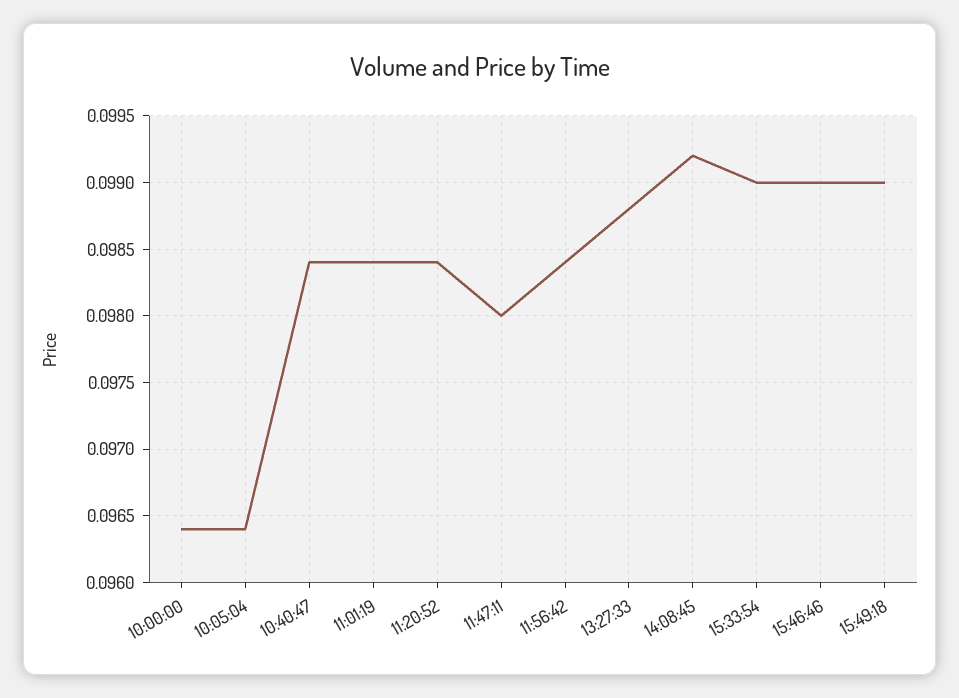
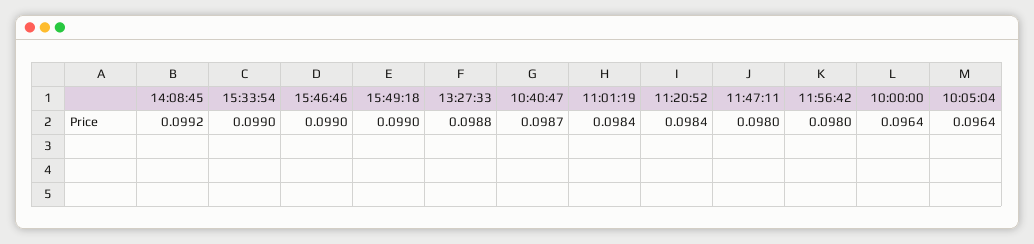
10:40:47: 0.0984 -> 0.0987
11:56:42: 0.0984 -> 0.098

